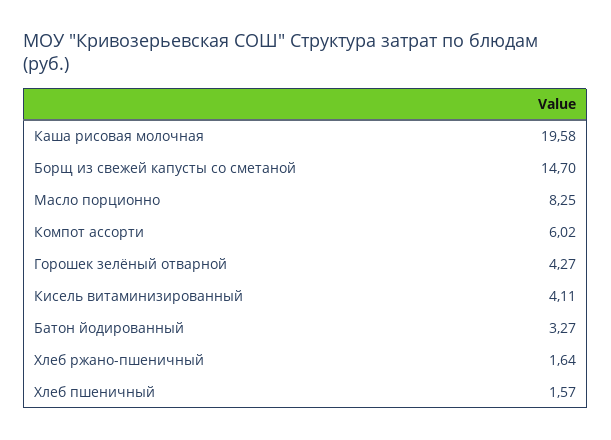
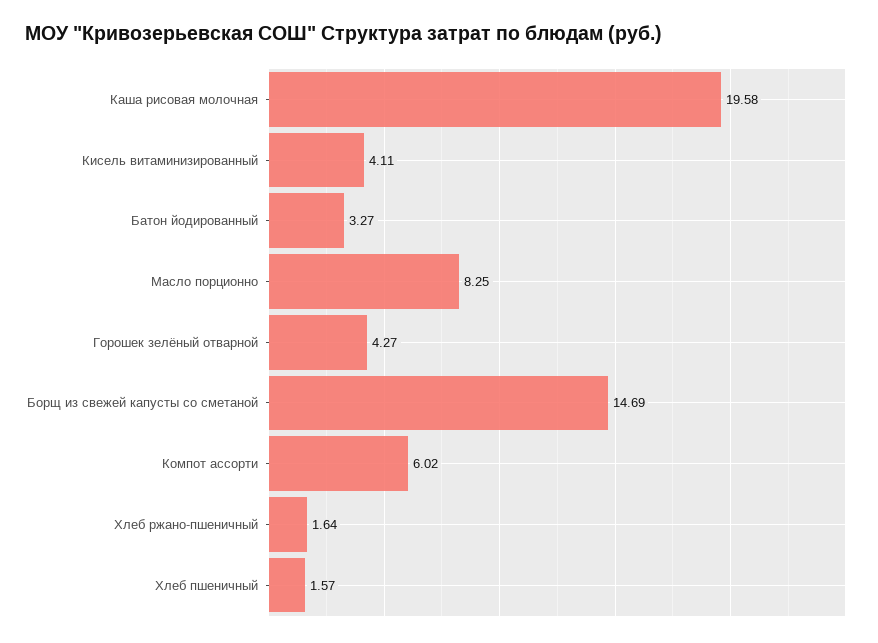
Борщ из свежей капусты со сметаной: 14.7 -> 14.69

